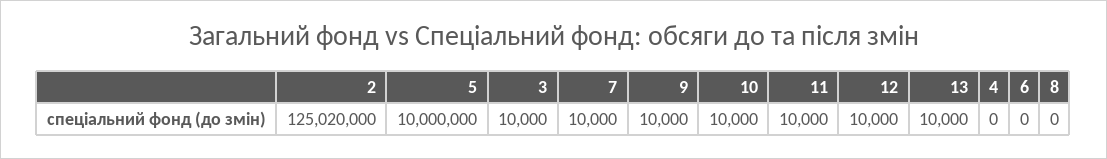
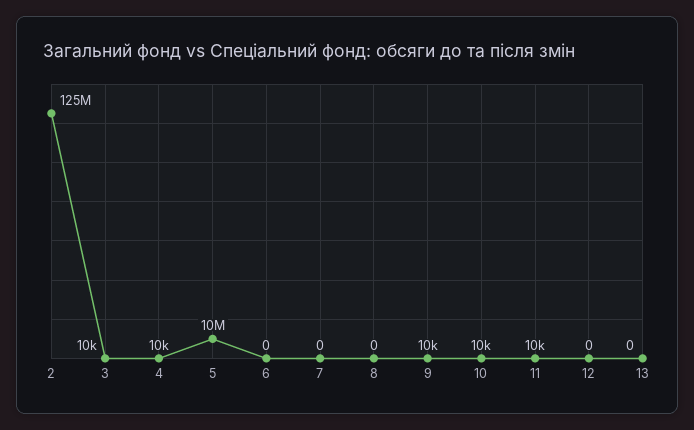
7: 10000 -> 0
12: 10000 -> 0
13: 10000 -> 0
4: 0 -> 10000

